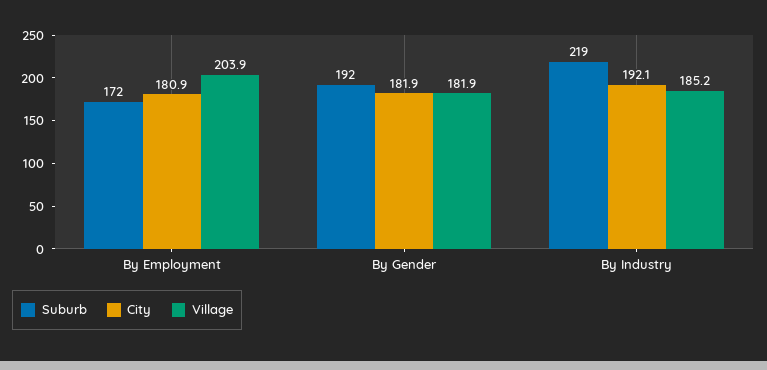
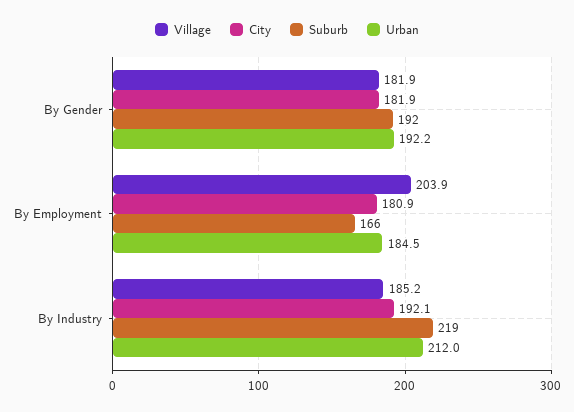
Suburb, By Employment: 172 -> 166
Urban, By Gender: none -> 192.2
Urban, By Employment: none -> 184.5
Urban, By Industry: none -> 212

